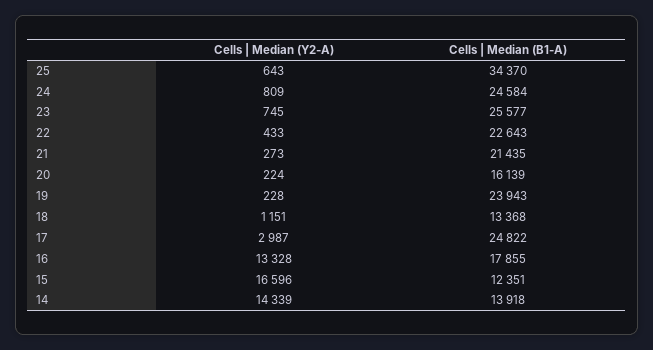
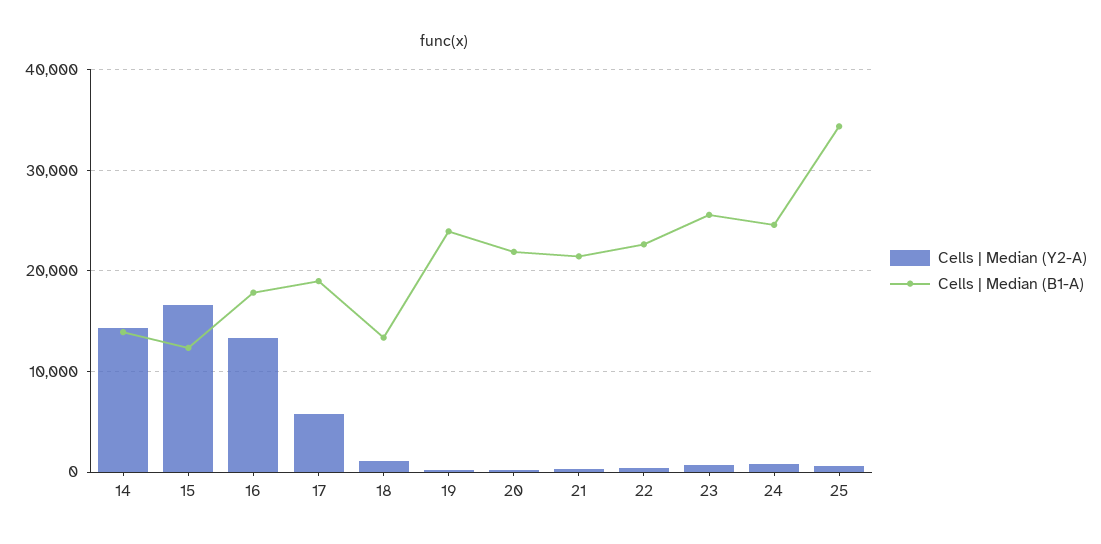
Cells | Median (B1-A), 20: 16139 -> 22000
Cells | Median (Y2-A), 17: 2987 -> 6000
Cells | Median (B1-A), 17: 24822 -> 19000

